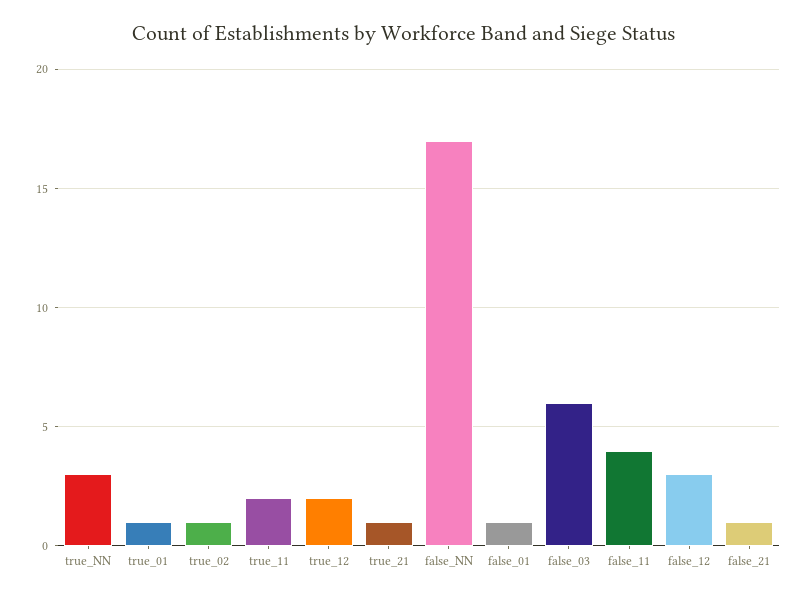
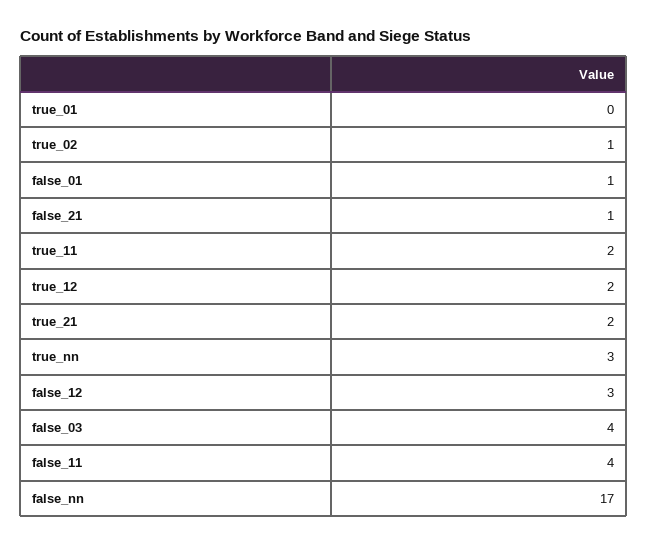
true_01: 1 -> 0
true_21: 1 -> 2
false_03: 6 -> 4

